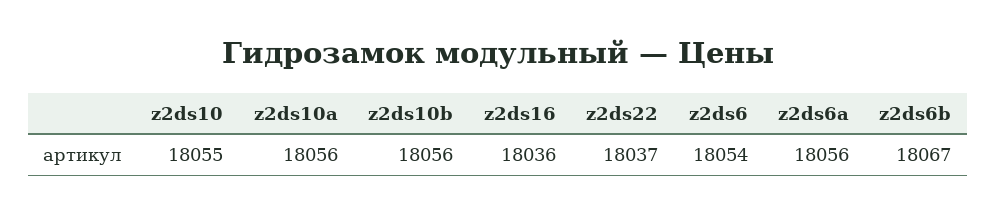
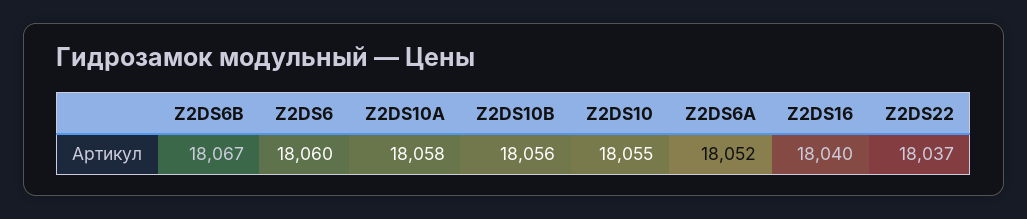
z2ds10a: 18056 -> 18058
z2ds16: 18036 -> 18040
z2ds6: 18054 -> 18060
z2ds6a: 18056 -> 18052

